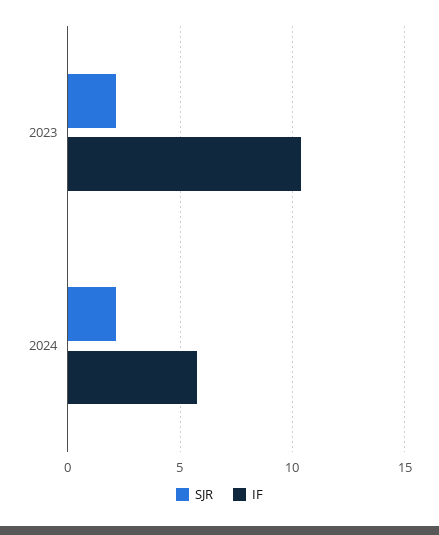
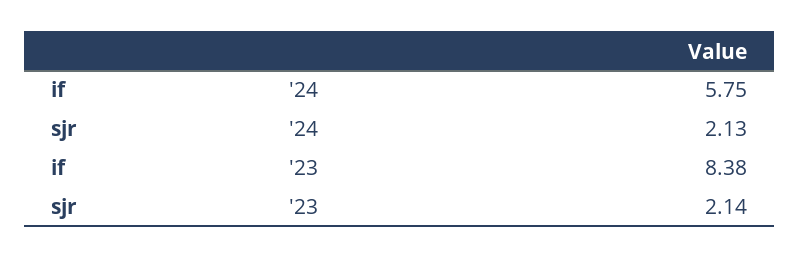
IF, 2023: 10.5 -> 8.38

